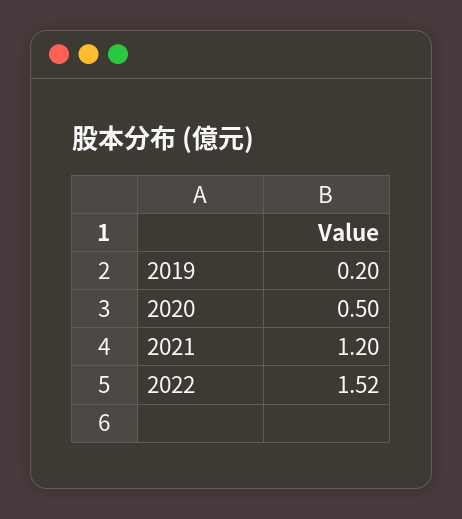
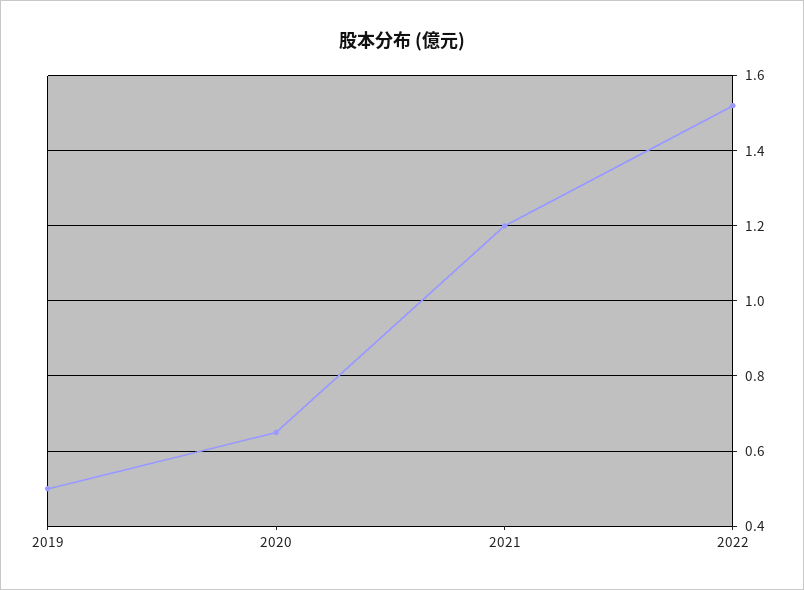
2019: 0.2 -> 0.5
2020: 0.5 -> 0.65

